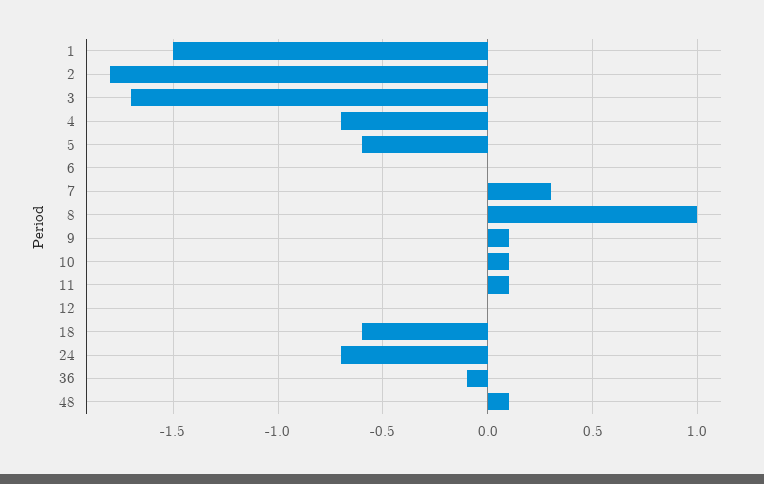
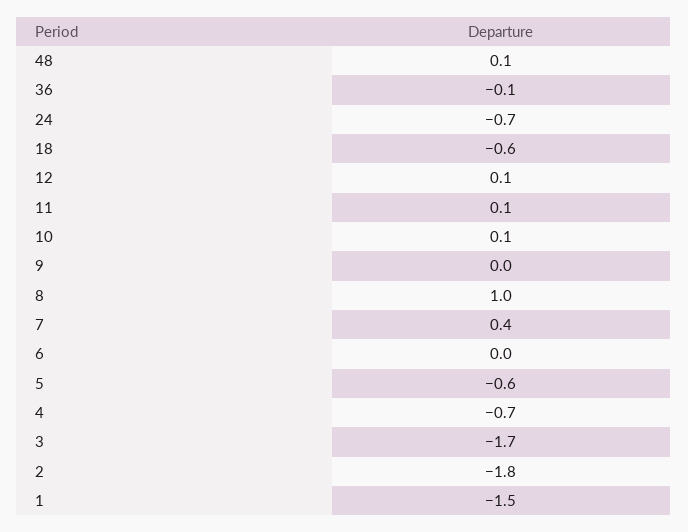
7: 0.3 -> 0.4
9: 0.1 -> 0
12: 0 -> 0.1

